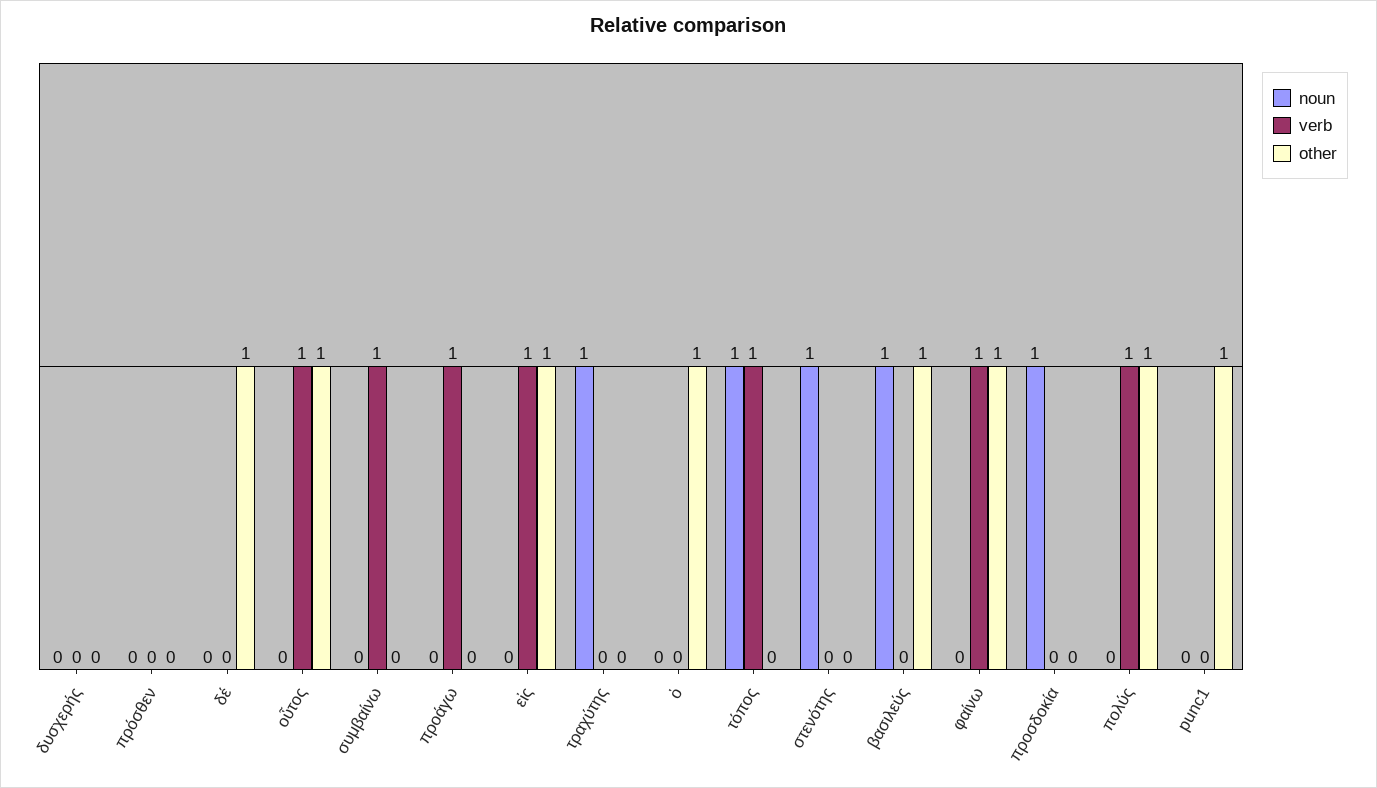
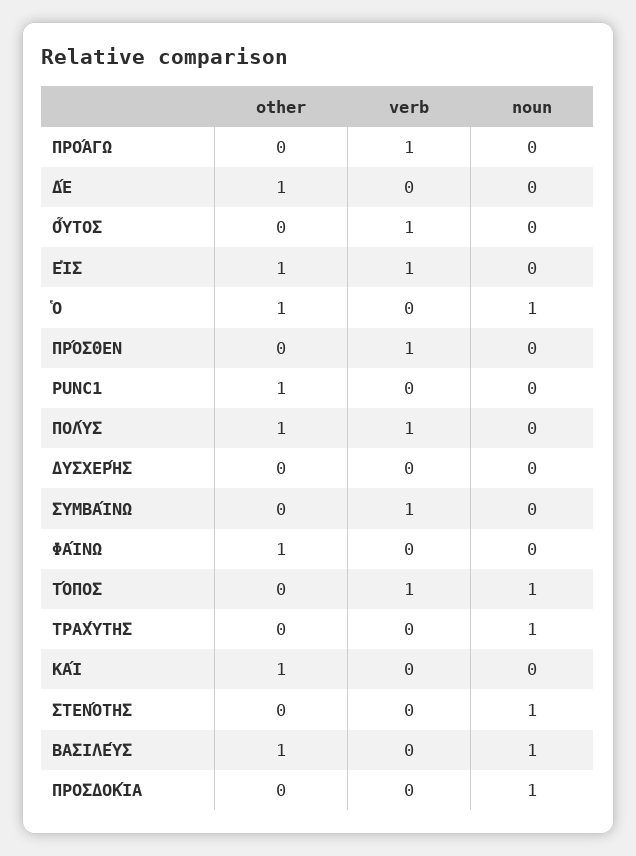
verb, πρόσθεν: 0 -> 1
other, οὗτος: 1 -> 0
noun, ὁ: 0 -> 1
verb, φαίνω: 1 -> 0
other, ΚΑΊ: none -> 1
verb, ΚΑΊ: none -> 0
noun, ΚΑΊ: none -> 0

